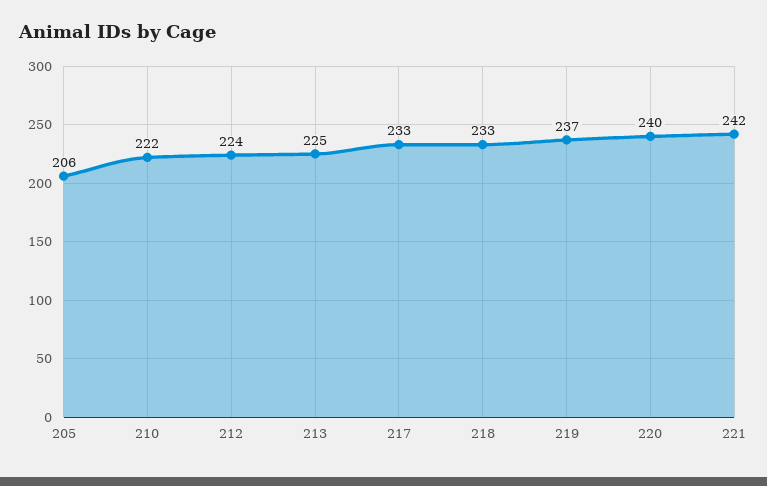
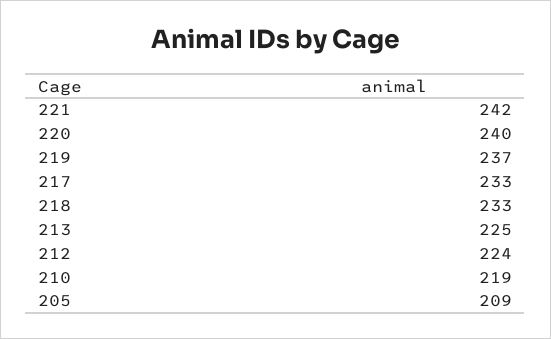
205: 206 -> 209
210: 222 -> 219

